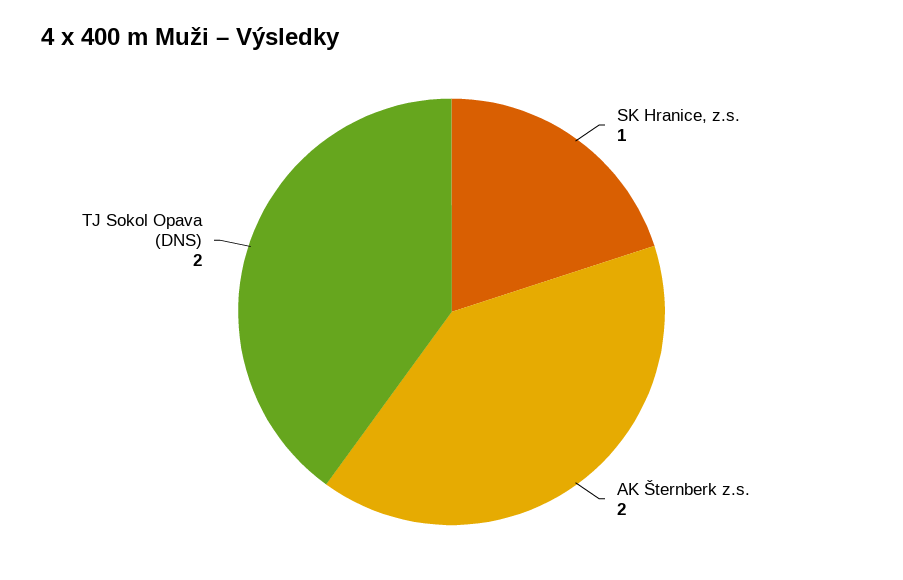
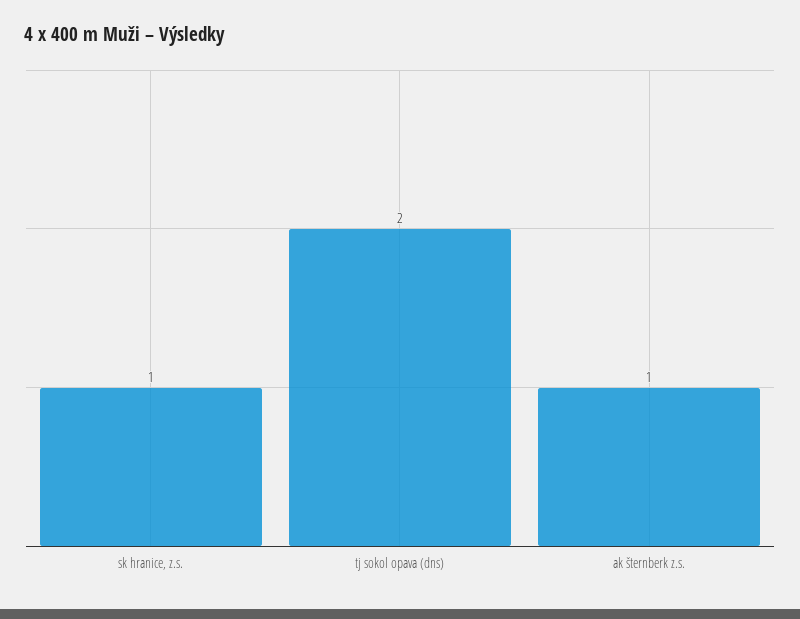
AK Šternberk z.s.: 2 -> 1

